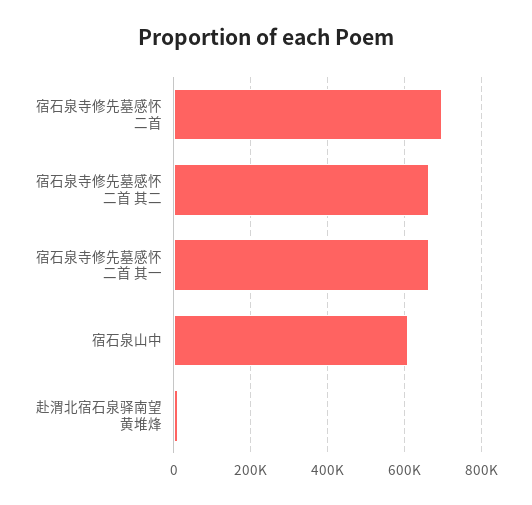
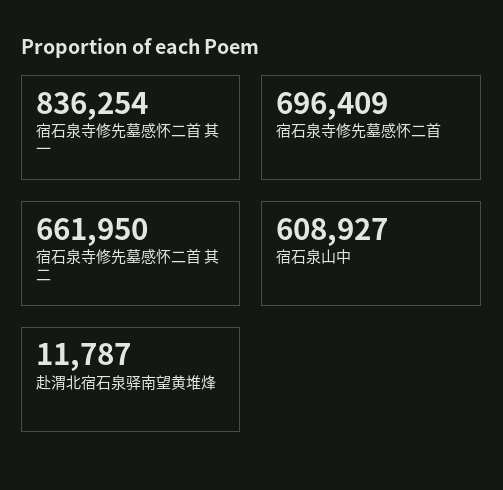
宿石泉寺修先墓感怀二首 其一: 660000 -> 836254

